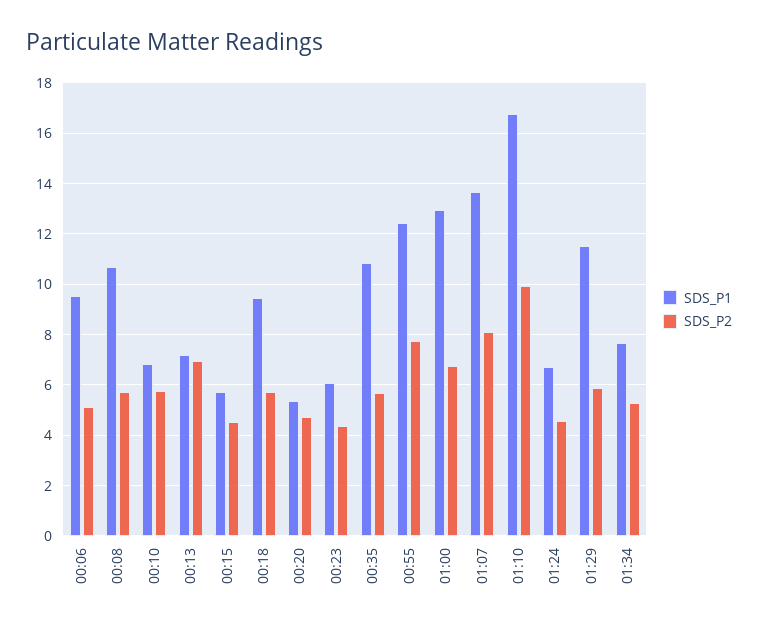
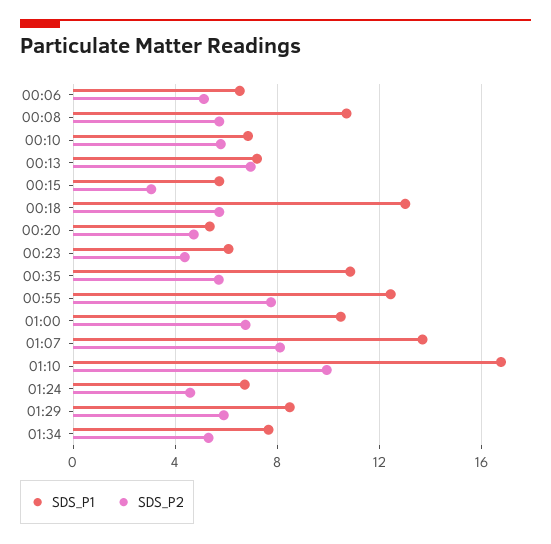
SDS_P1, 00:06: 9.5 -> 6.5
SDS_P2, 00:15: 4.5 -> 3
SDS_P1, 00:18: 9.5 -> 13
SDS_P1, 01:00: 13 -> 10.5
SDS_P1, 01:29: 11.5 -> 8.5

